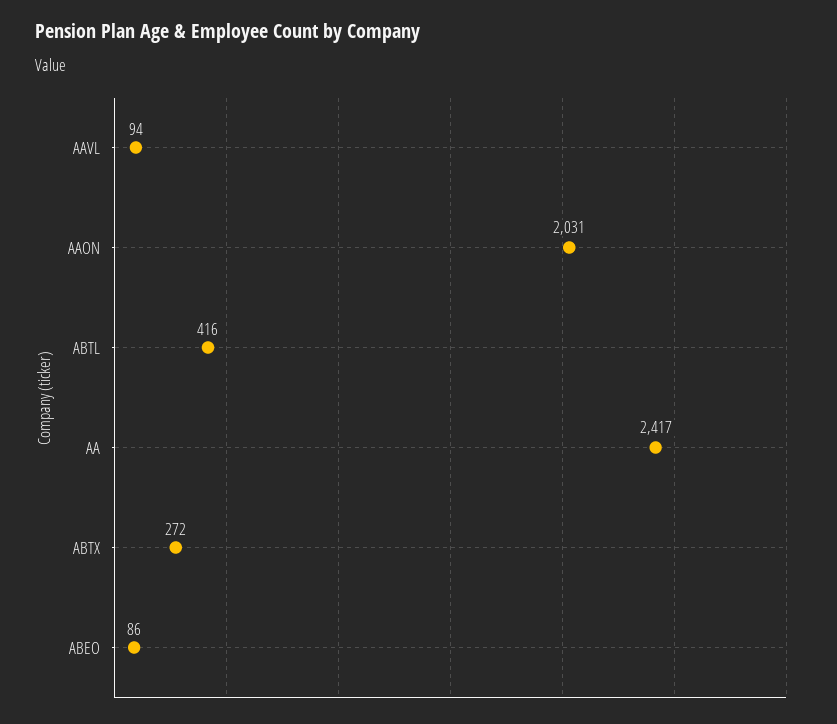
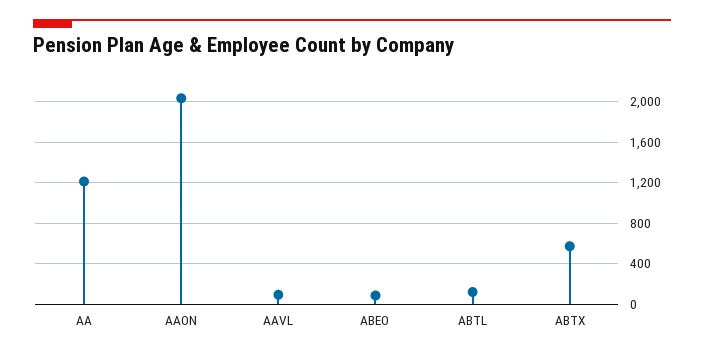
ABTL: 416 -> 100
AA: 2417 -> 1200
ABTX: 272 -> 600

